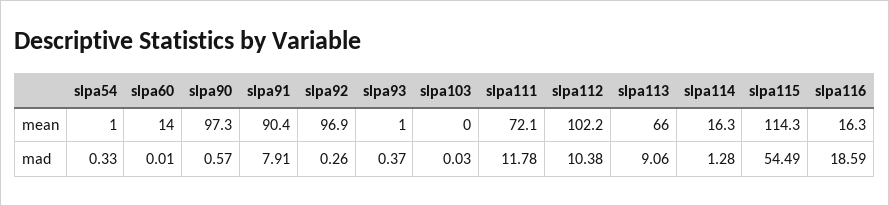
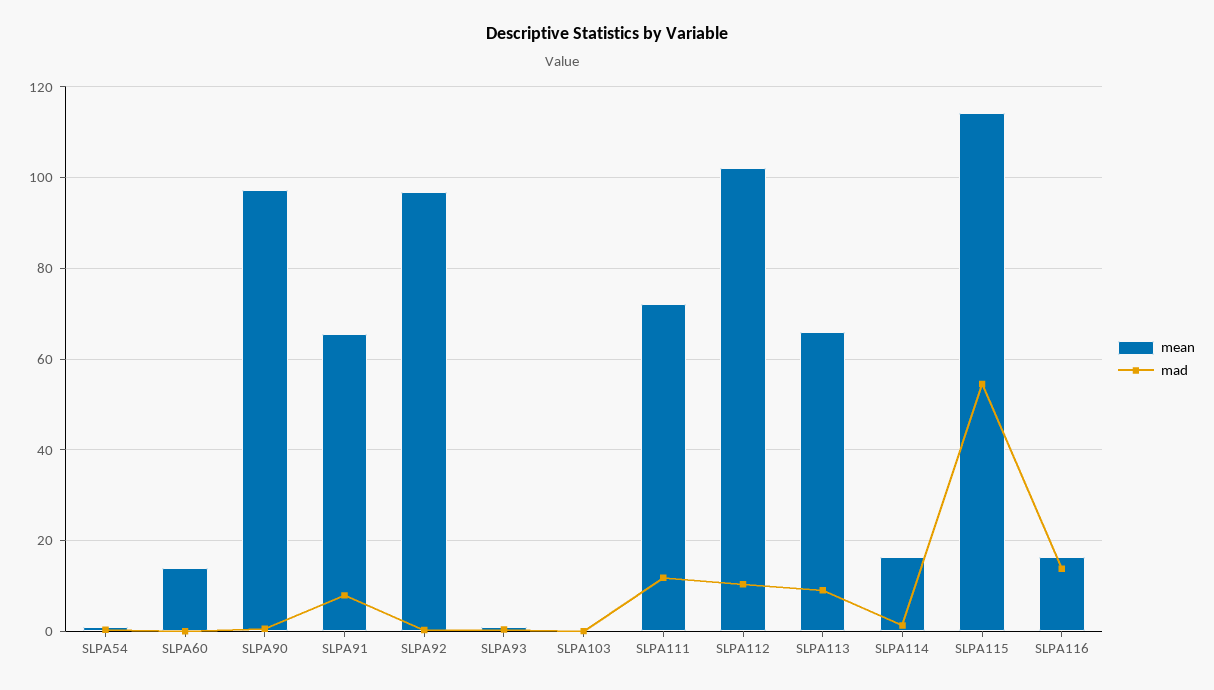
mean, slpa91: 90.4 -> 66
mad, slpa116: 18.59 -> 14

